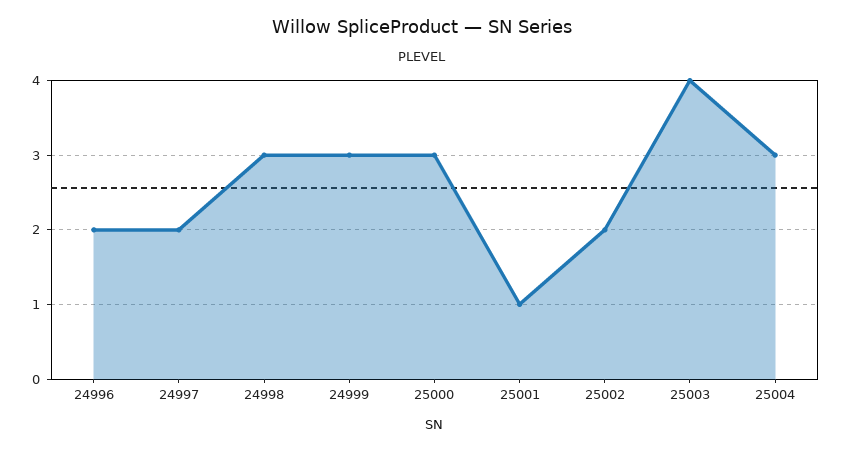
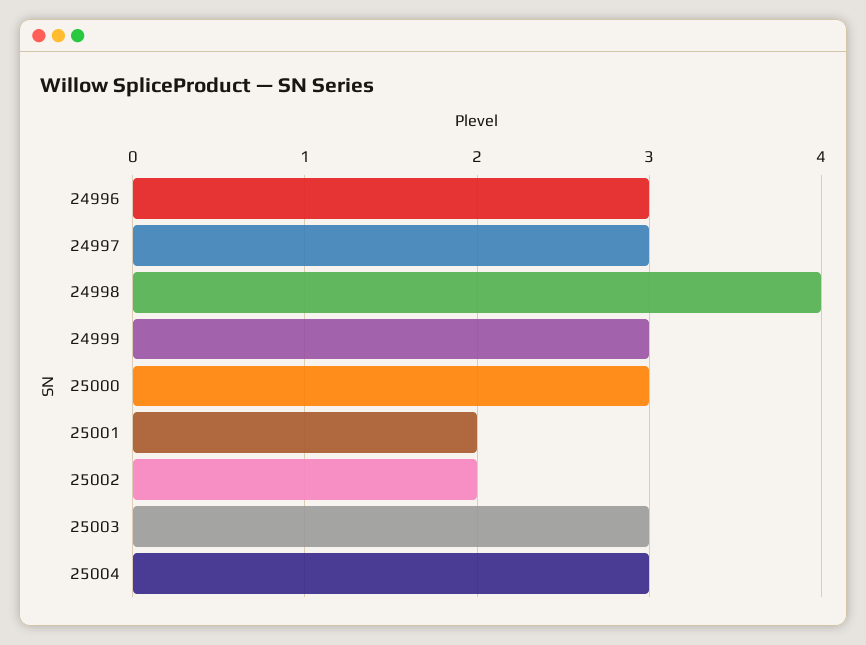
24996: 2 -> 3
24997: 2 -> 3
24998: 3 -> 4
25001: 1 -> 2
25003: 4 -> 3

